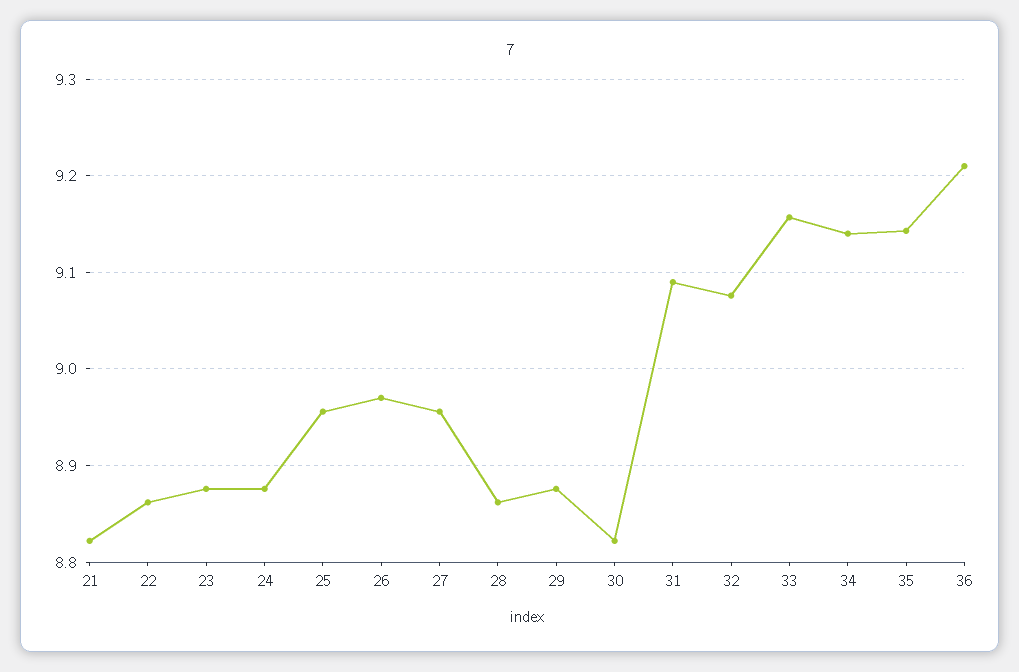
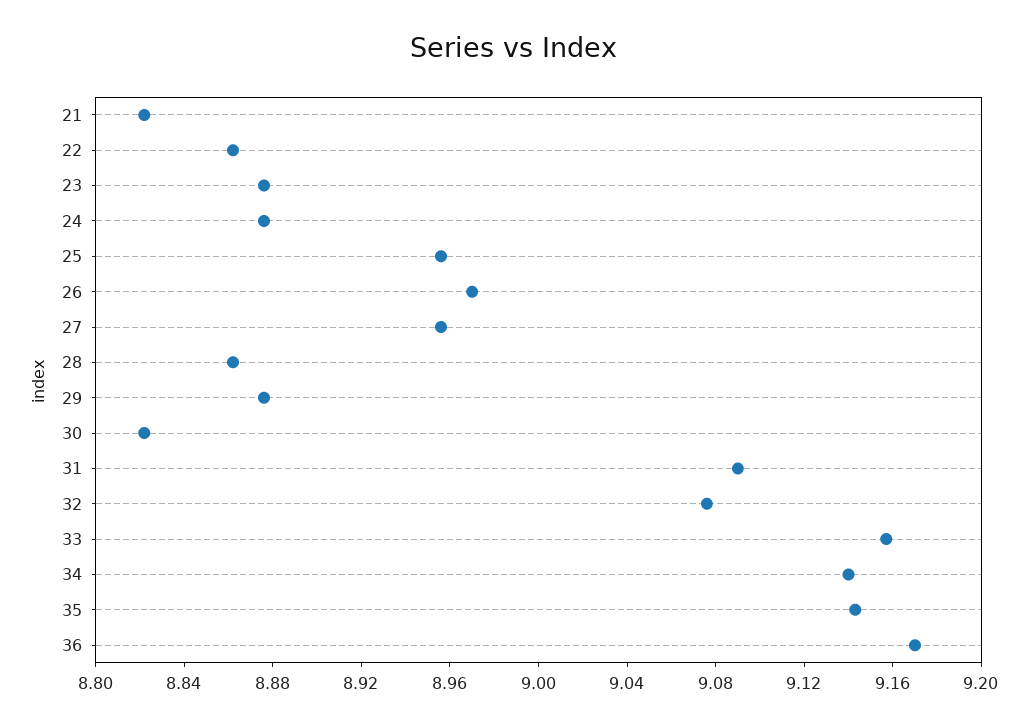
36: 9.21 -> 9.17

